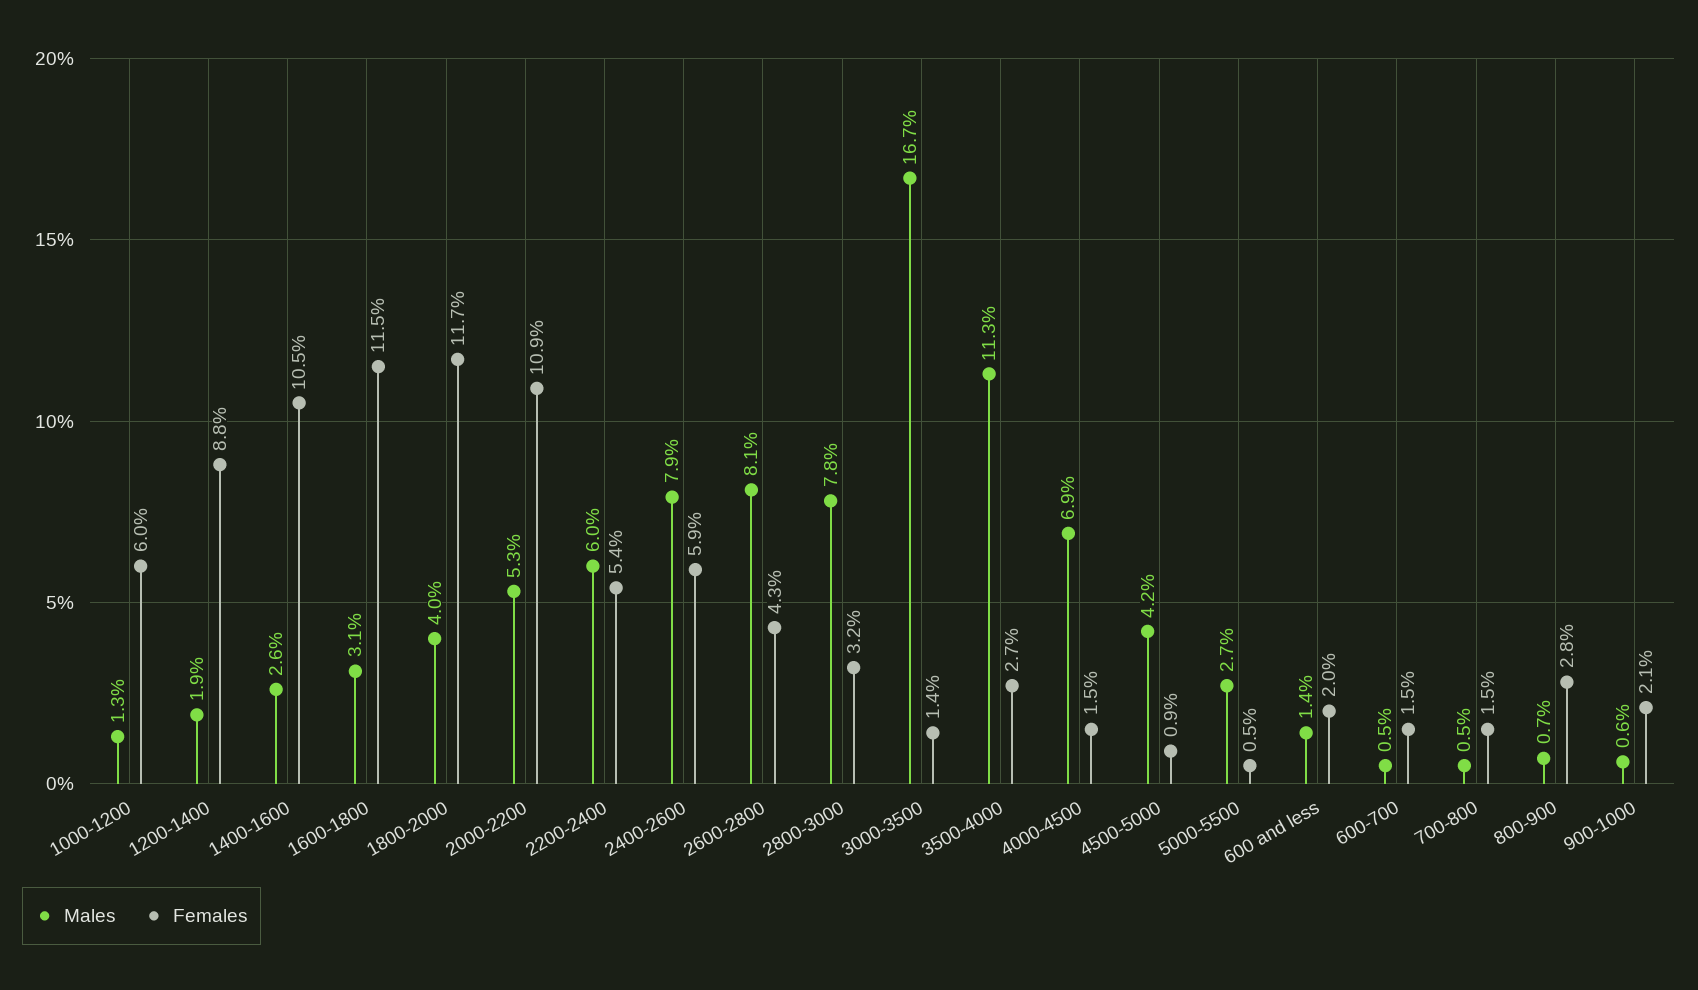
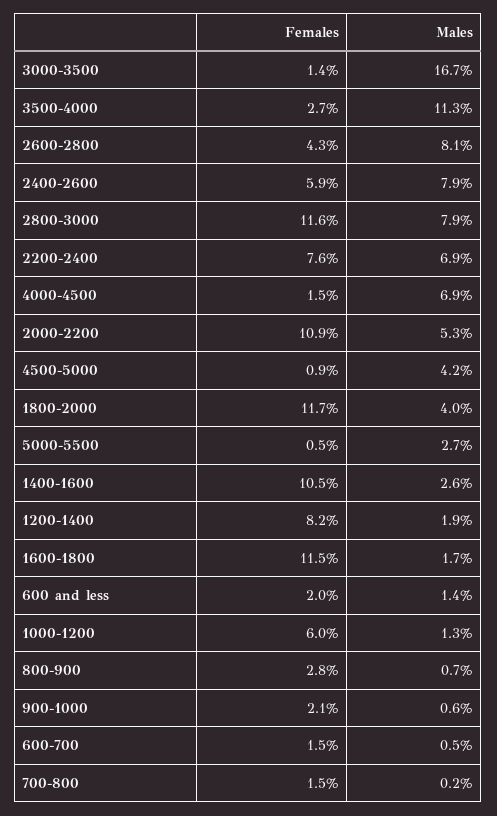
Females, 1200-1400: 8.8 -> 8.2
Males, 1600-1800: 3.1 -> 1.7
Males, 2200-2400: 6 -> 6.9
Females, 2200-2400: 5.4 -> 7.6
Males, 2800-3000: 7.8 -> 7.9
Females, 2800-3000: 3.2 -> 11.6
Males, 700-800: 0.5 -> 0.2

